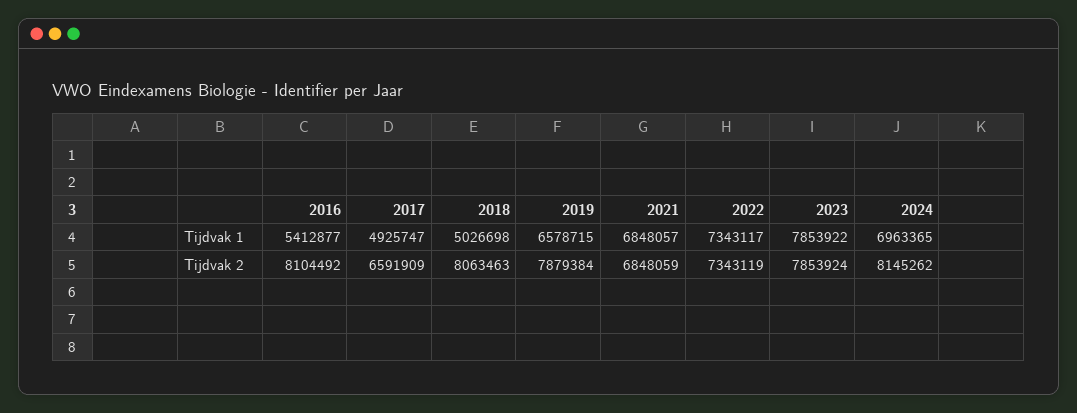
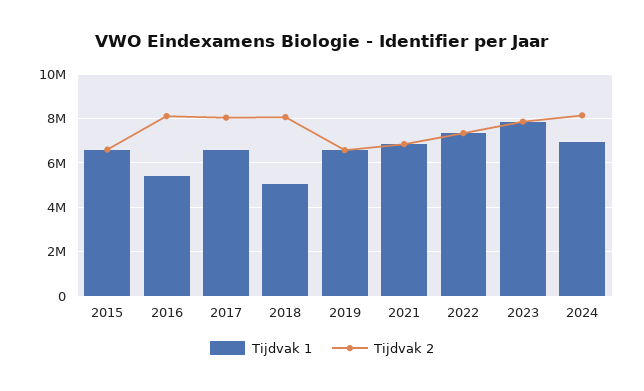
Tijdvak 1, 2017: 4925747 -> 6500000
Tijdvak 2, 2017: 6591909 -> 8000000
Tijdvak 2, 2019: 7879384 -> 6500000
Tijdvak 1, 2015: none -> 6500000
Tijdvak 2, 2015: none -> 6500000

